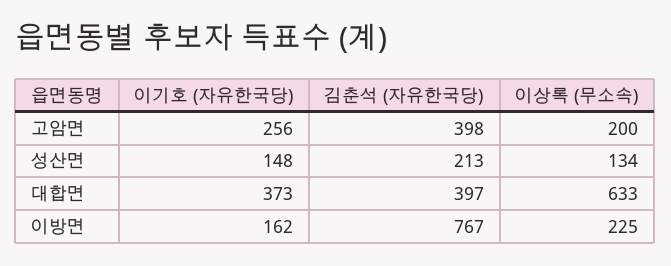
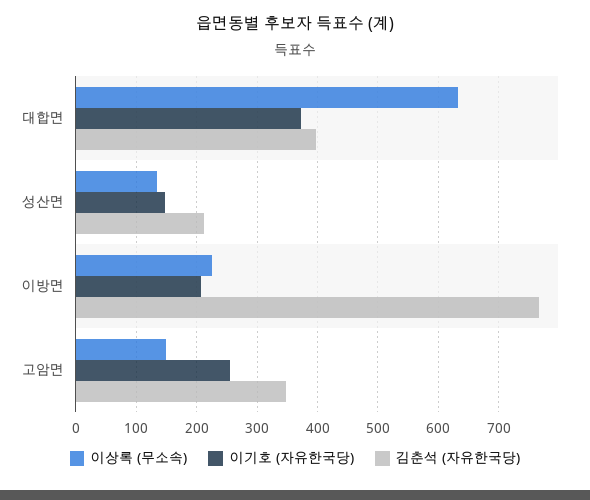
김춘석 (자유한국당), 고암면: 398 -> 350
이상록 (무소속), 고암면: 200 -> 150
이기호 (자유한국당), 이방면: 162 -> 210

